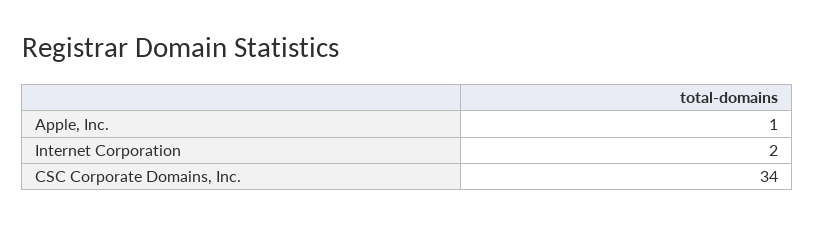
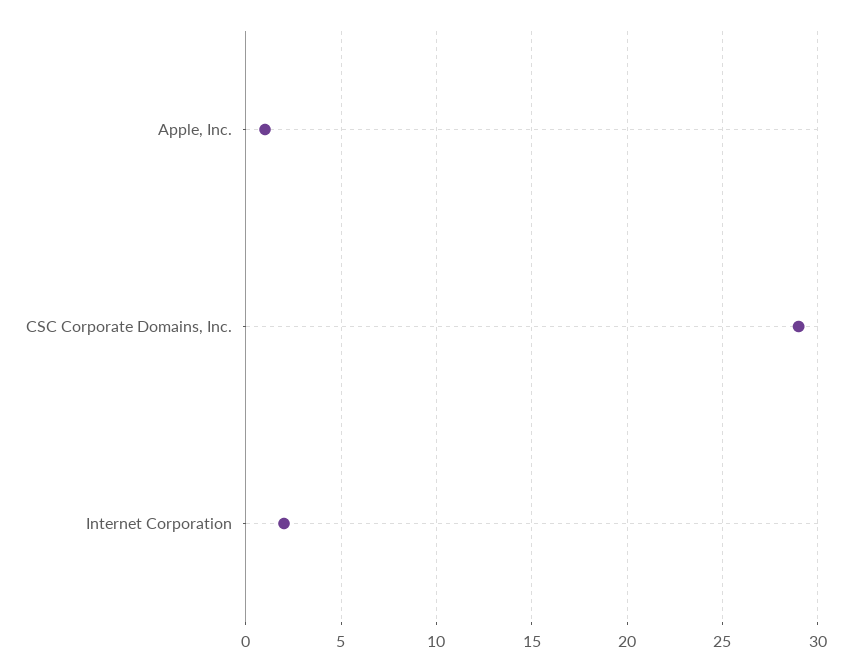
CSC Corporate Domains, Inc.: 34 -> 29

